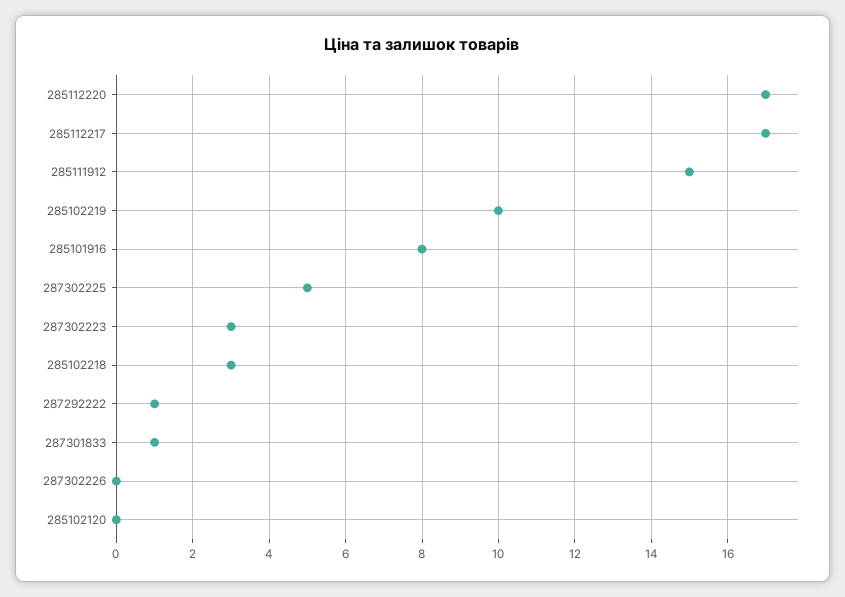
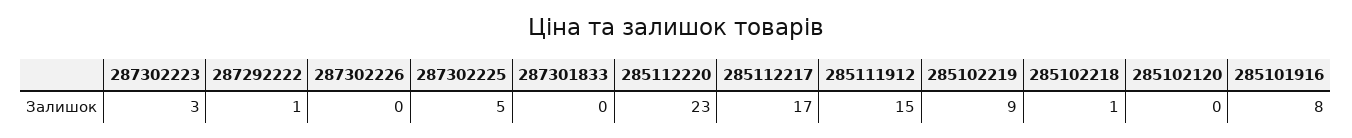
285112220: 17 -> 23
285102219: 10 -> 9
285102218: 3 -> 1
287301833: 1 -> 0

